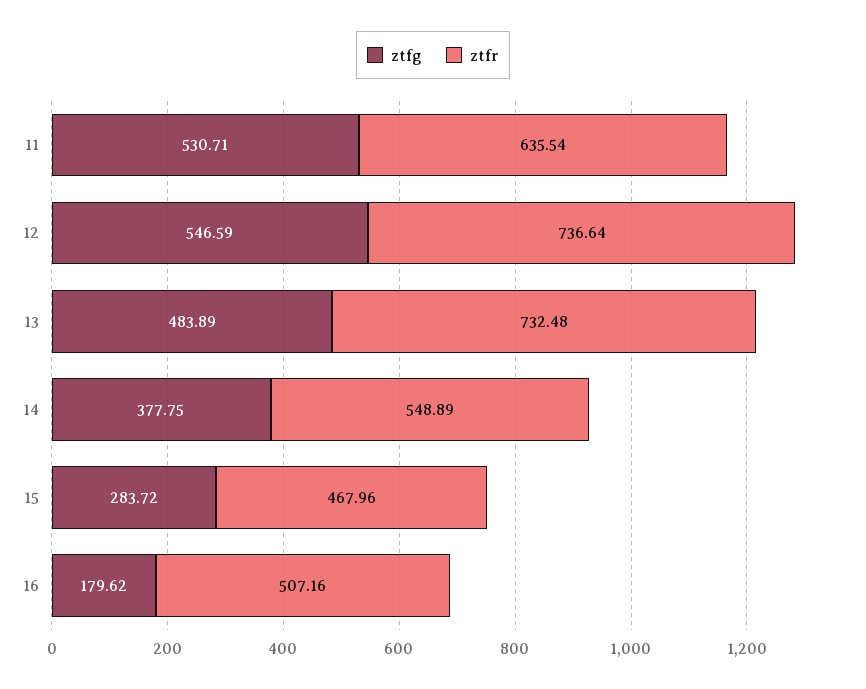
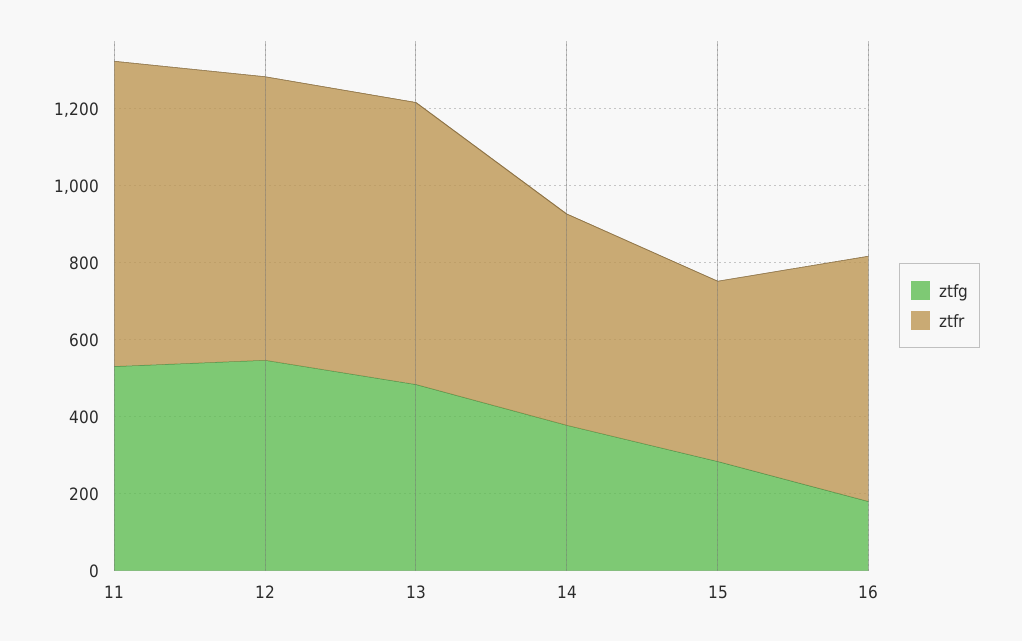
ztfr, 11: 635.54 -> 800
ztfr, 16: 507.16 -> 650

